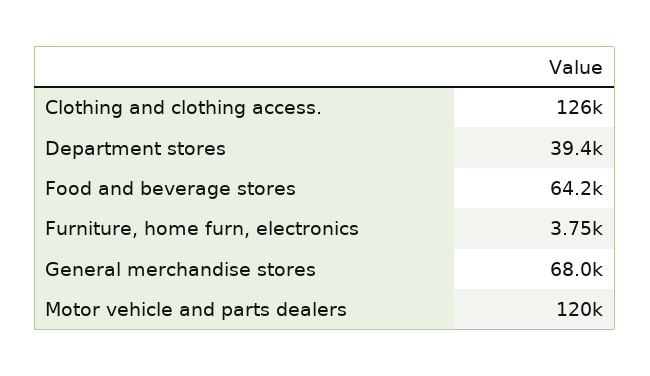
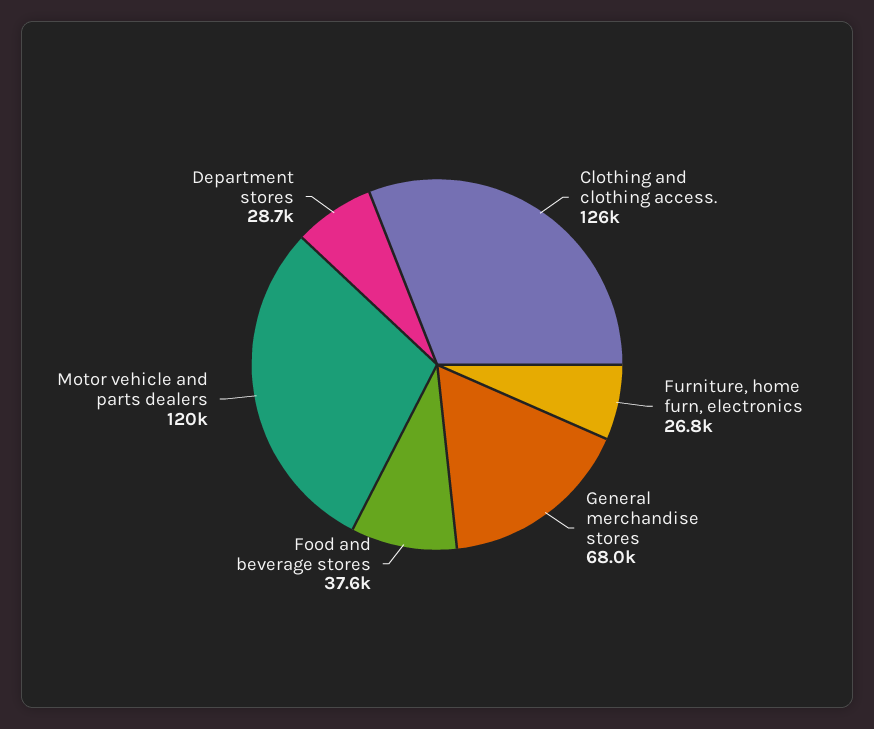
Department stores: 39400 -> 28700
Food and beverage stores: 64200 -> 37600
Furniture, home furn, electronics: 3750 -> 26800

